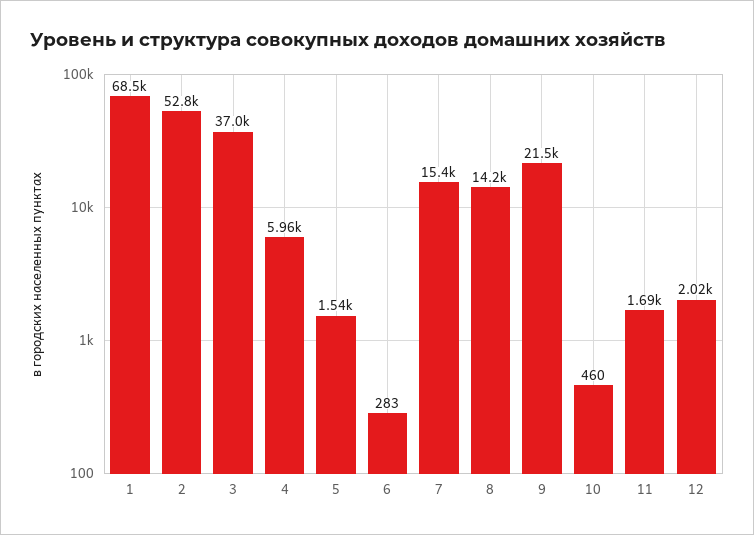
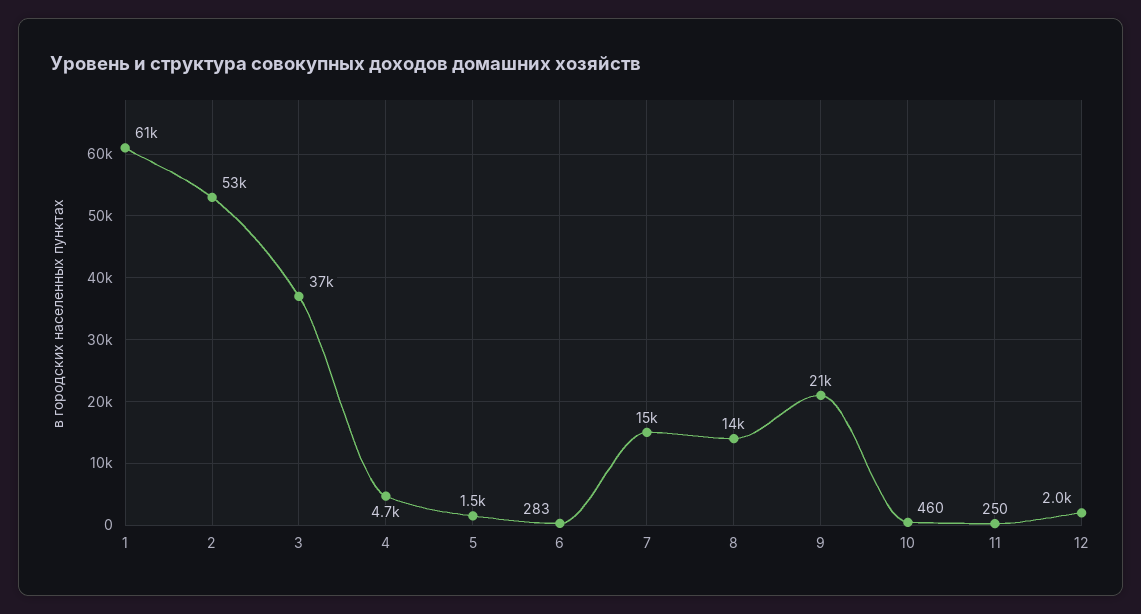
1: 68500 -> 61000
4: 5960 -> 4700
11: 1690 -> 250

